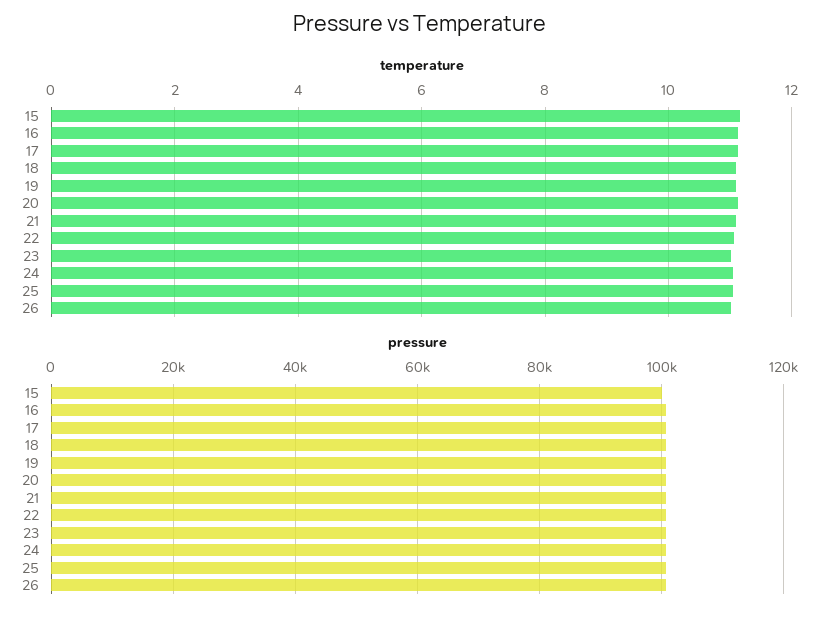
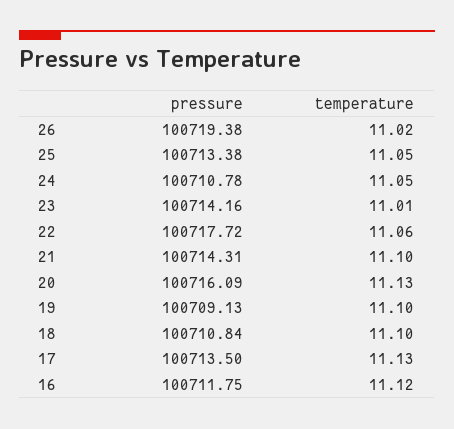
temperature, 15: 11.2 -> none
pressure, 15: 100000 -> none

